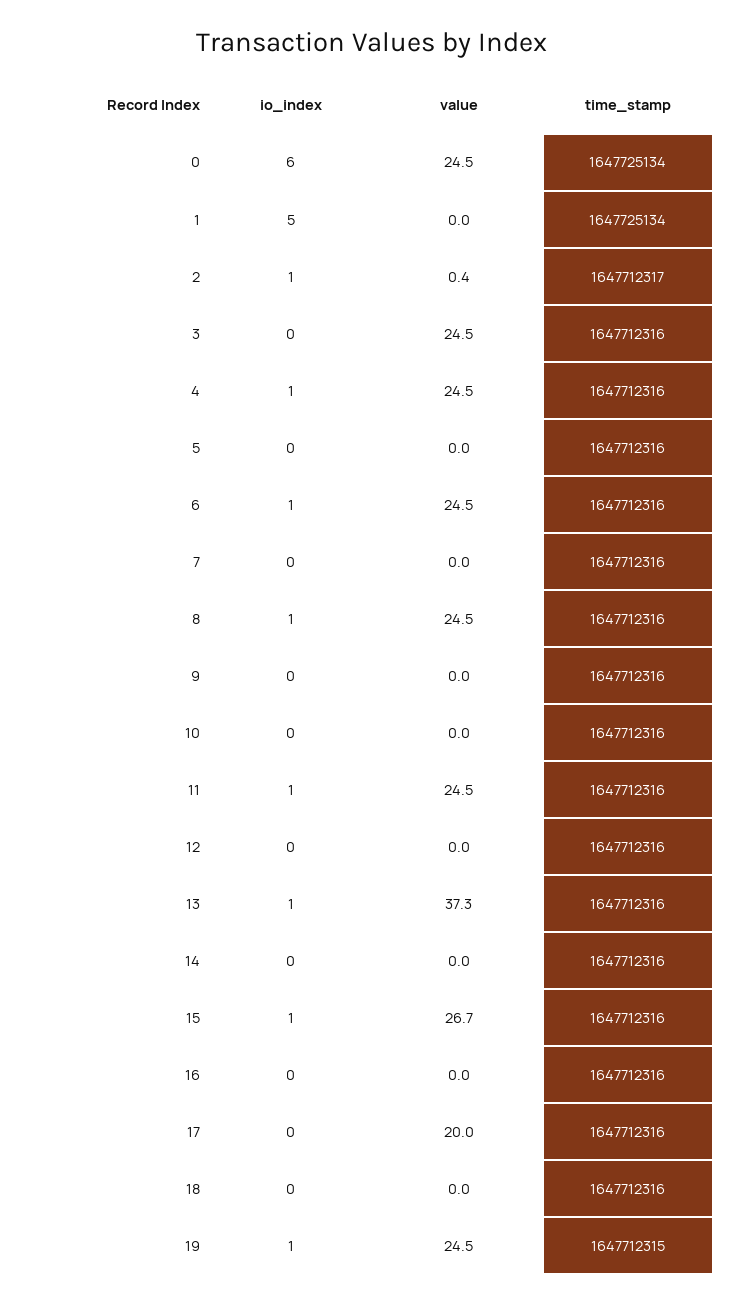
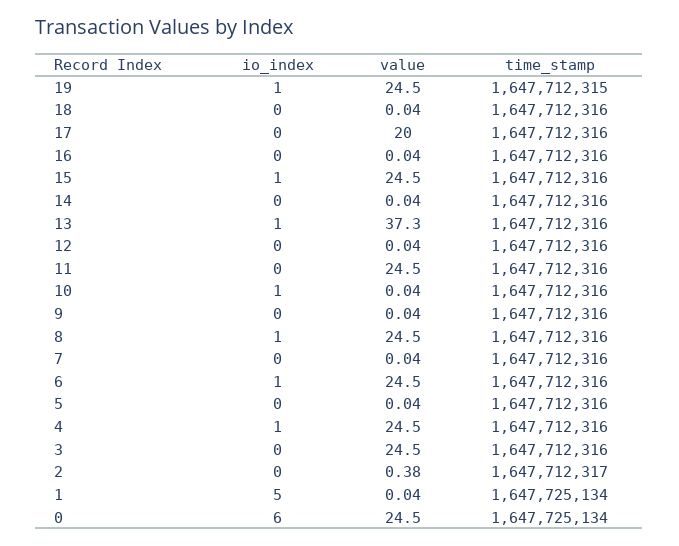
io_index, 2: 1 -> 0
io_index, 10: 0 -> 1
io_index, 11: 1 -> 0
value, 15: 26.7 -> 24.5

